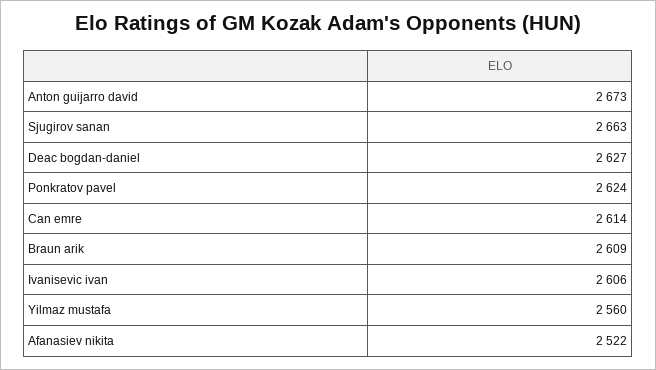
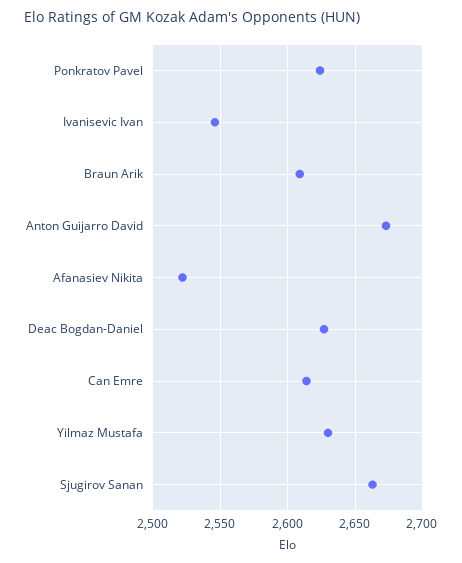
Ivanisevic ivan: 2606 -> 2545
Yilmaz mustafa: 2560 -> 2630

